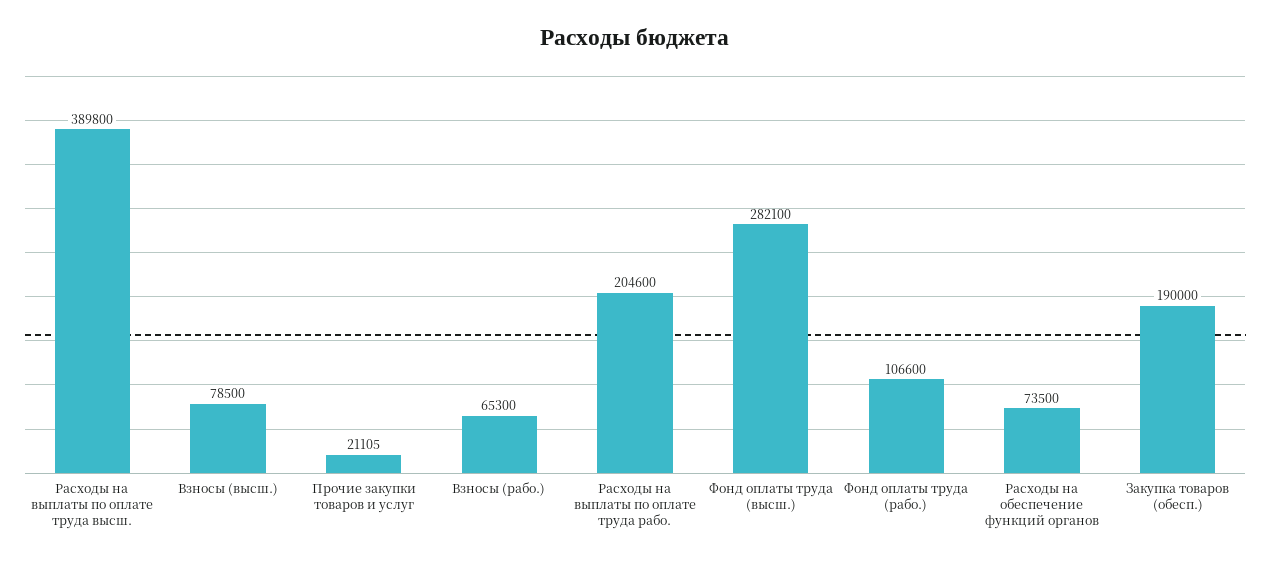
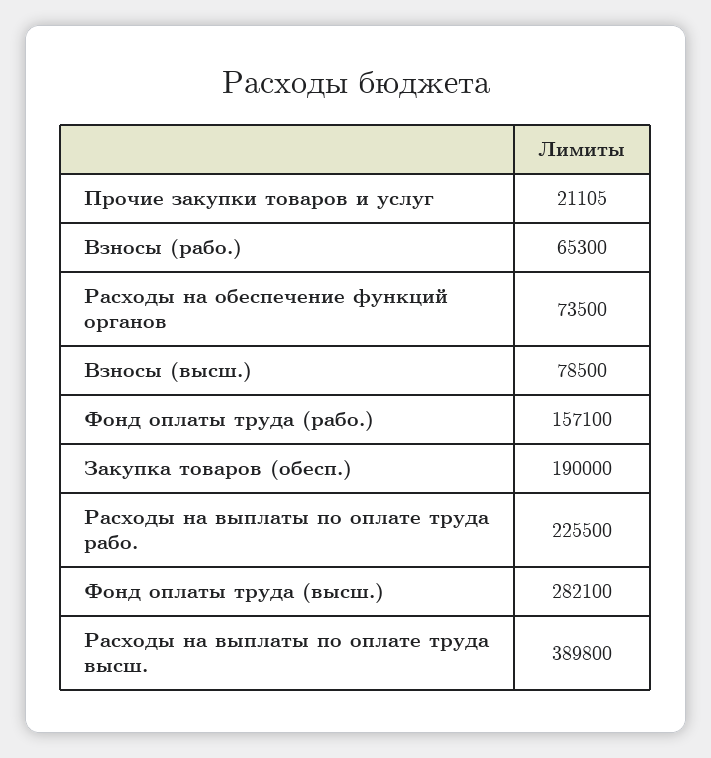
Расходы на выплаты по оплате труда рабо.: 204600 -> 225500
Фонд оплаты труда (рабо.): 106600 -> 157100

